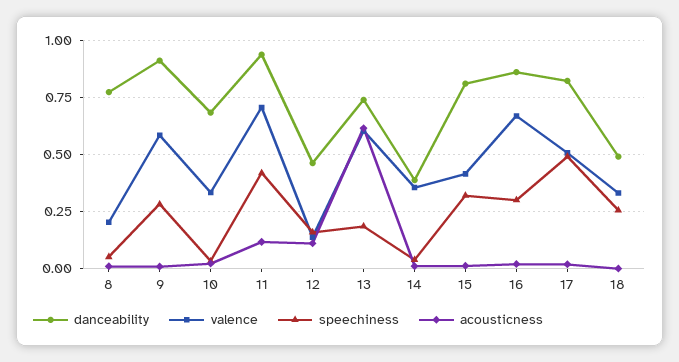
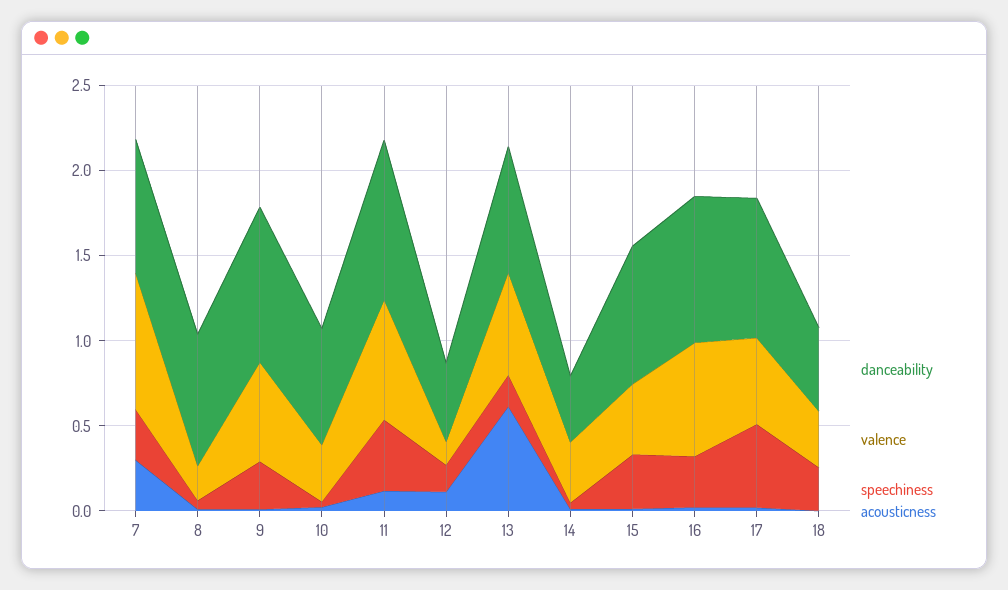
danceability, 7: none -> 0.8
valence, 7: none -> 0.8
speechiness, 7: none -> 0.3
acousticness, 7: none -> 0.3

